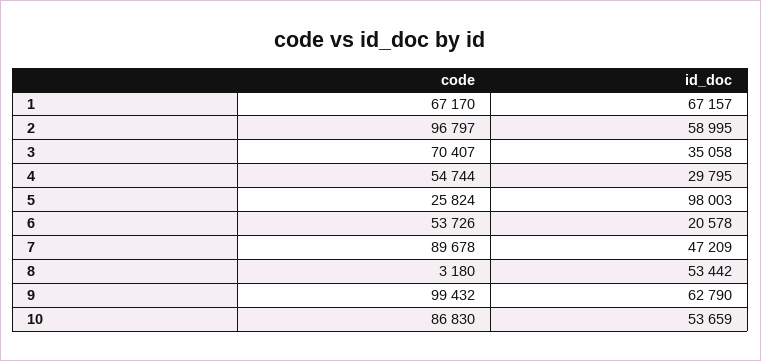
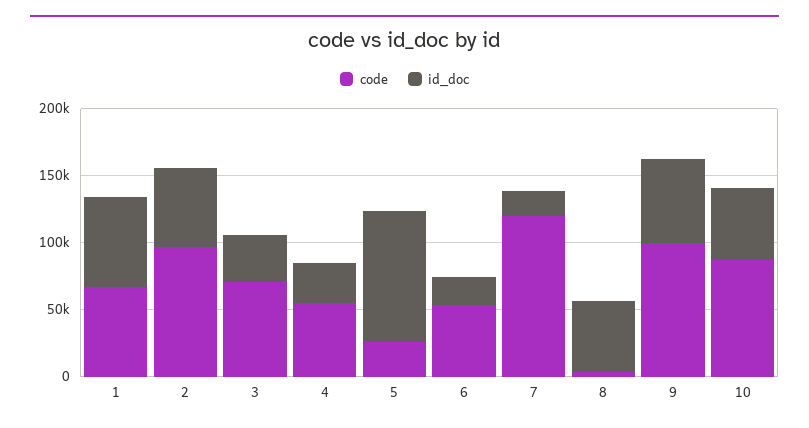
code, 7: 89678 -> 120000
id_doc, 7: 47209 -> 20000

